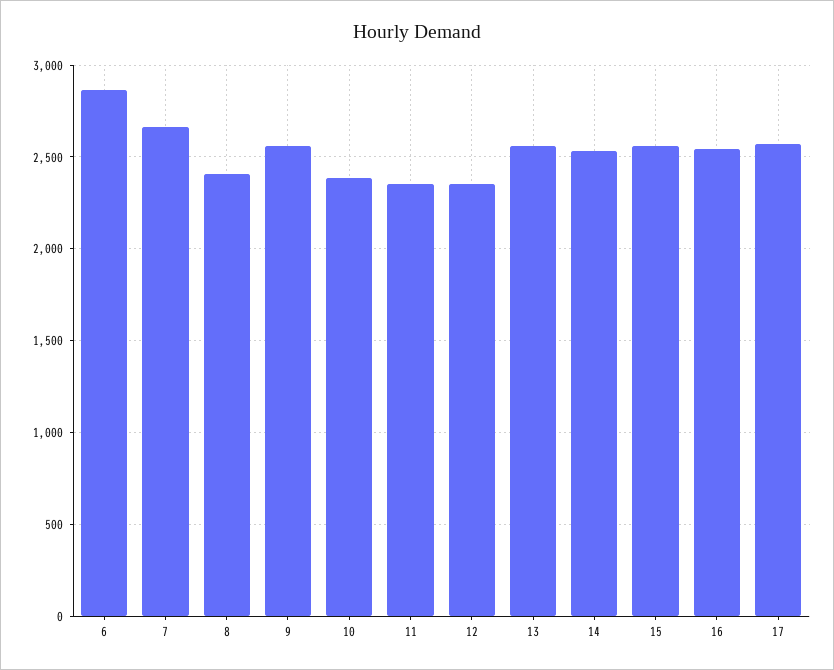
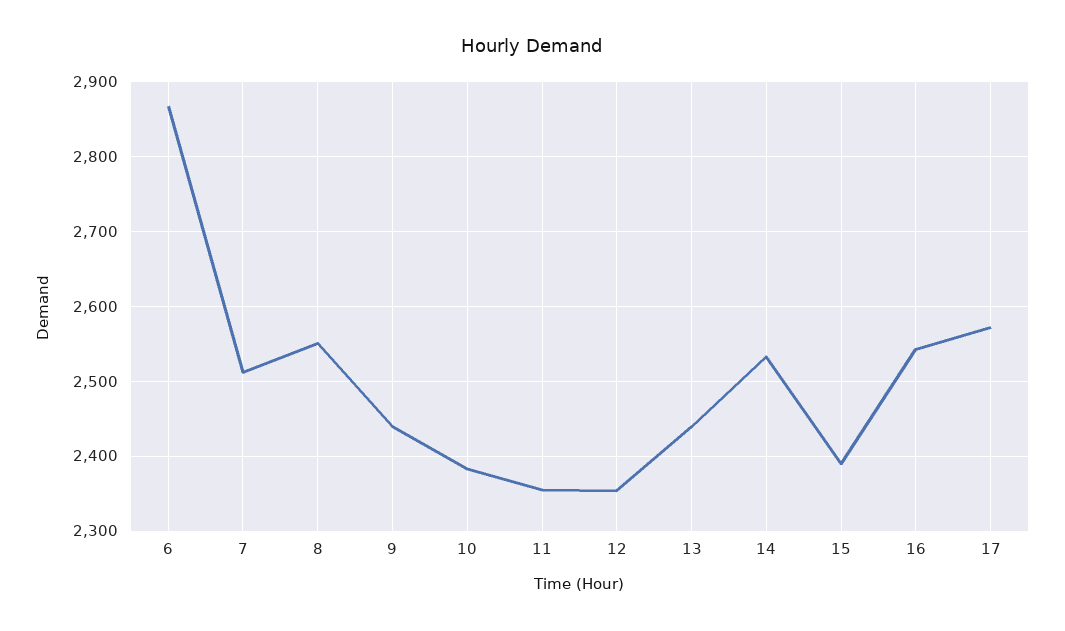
7: 2650 -> 2510
8: 2400 -> 2550
9: 2550 -> 2440
13: 2550 -> 2440
15: 2550 -> 2390

